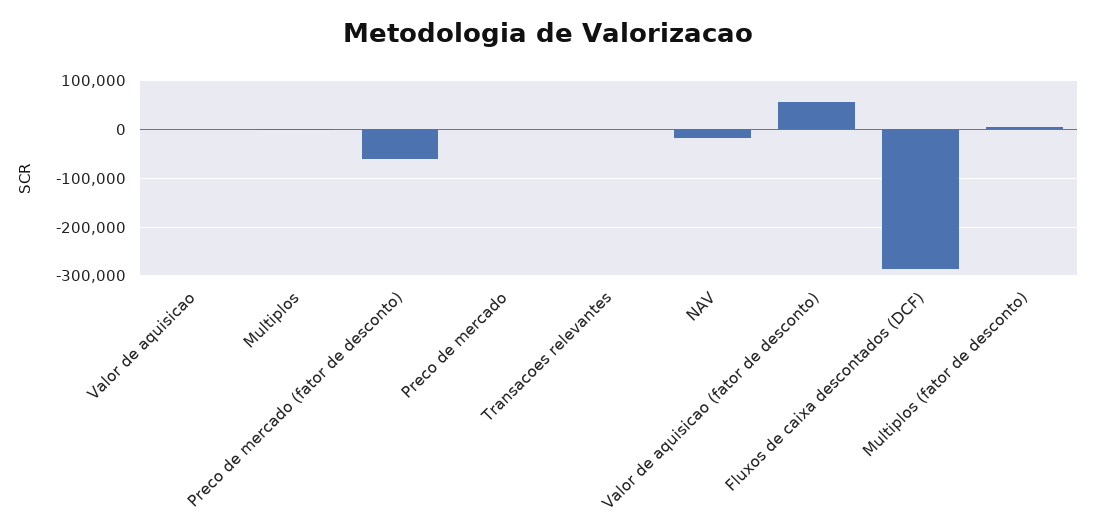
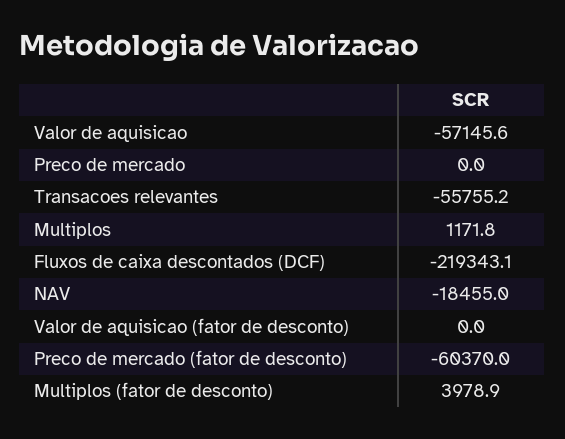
Valor de aquisicao: 0 -> -57145.6
Transacoes relevantes: 0 -> -55755.2
Valor de aquisicao (fator de desconto): 60000 -> 0
Fluxos de caixa descontados (DCF): -280000 -> -219343.1

